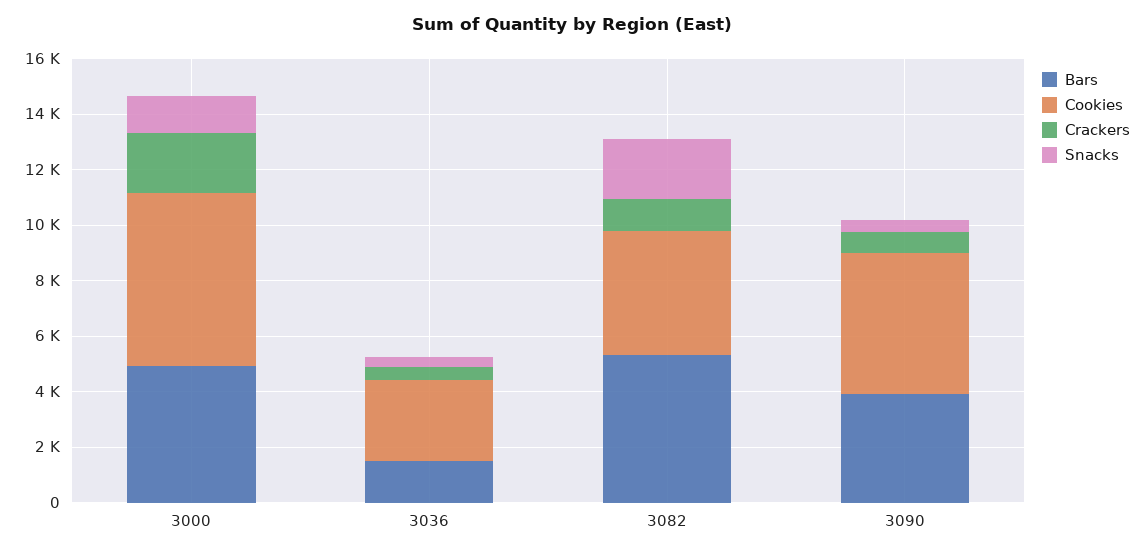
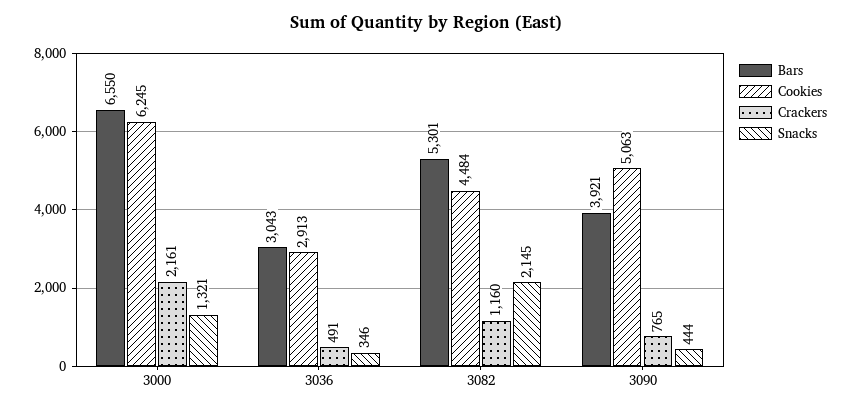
Bars, 3000: 5000 -> 6550
Bars, 3036: 1500 -> 3043

